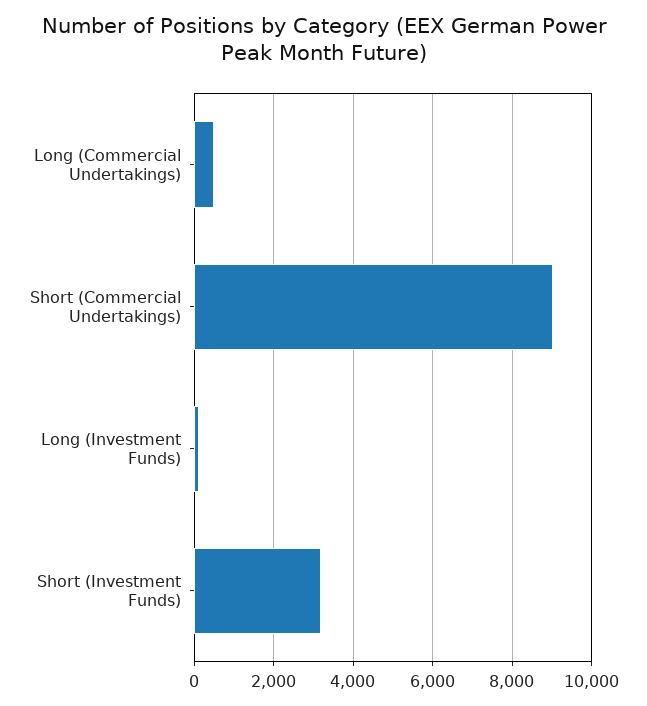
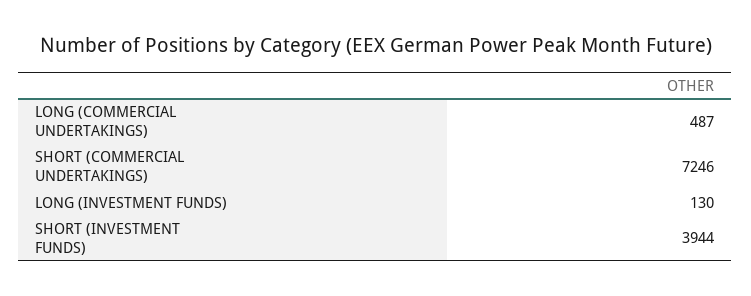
Short (Commercial Undertakings): 9000 -> 7246
Short (Investment Funds): 3200 -> 3944

